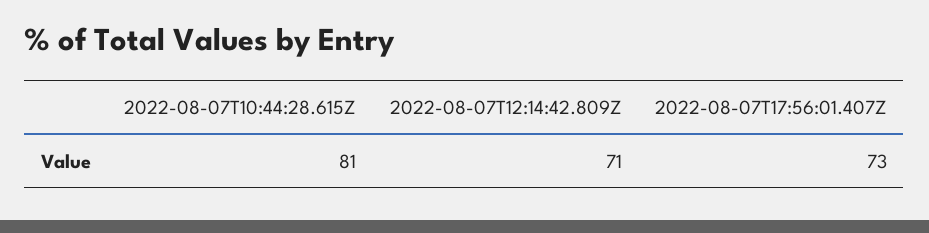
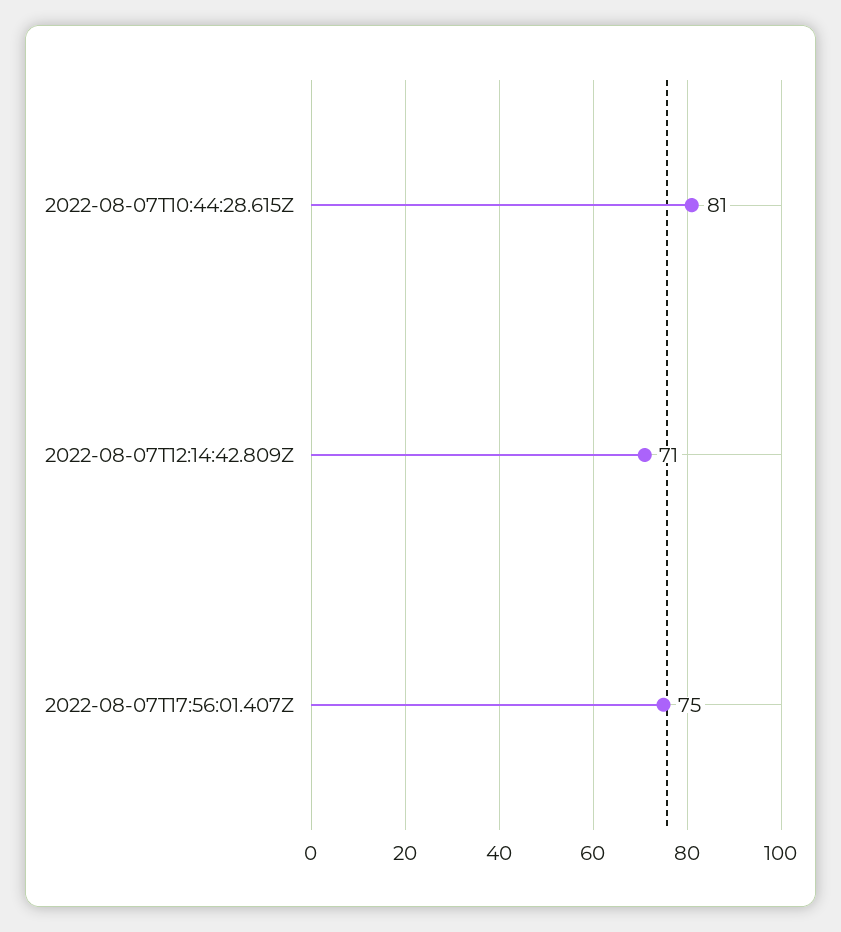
2022-08-07T17:56:01.407Z: 73 -> 75

